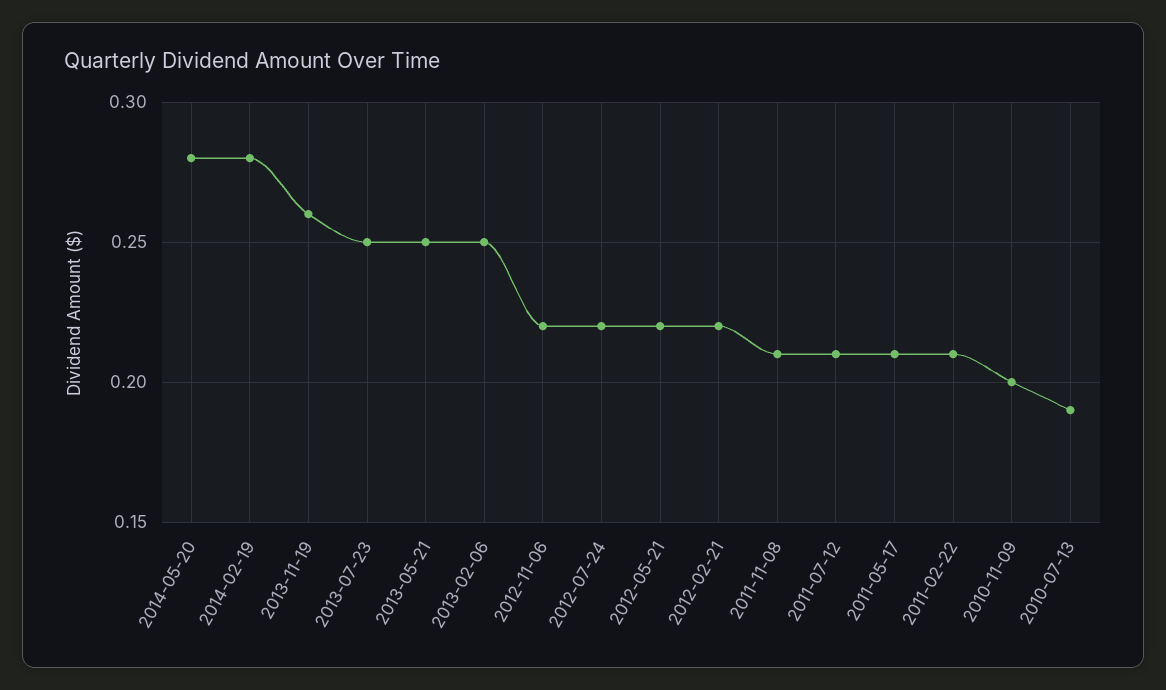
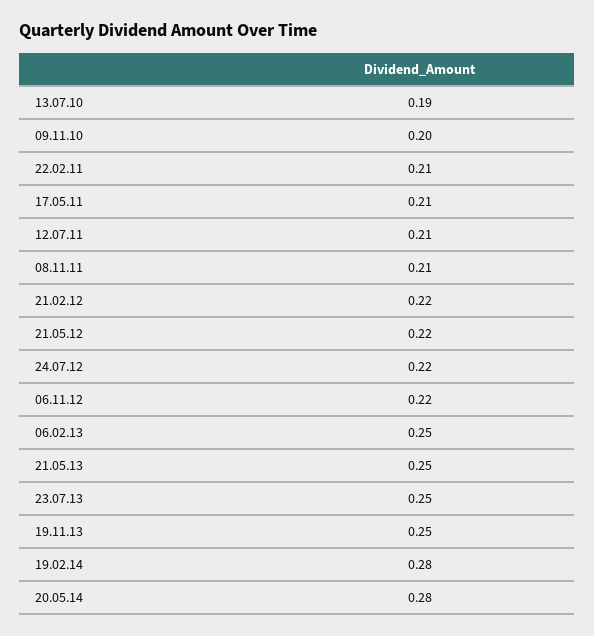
2013-11-19: 0.26 -> 0.25

